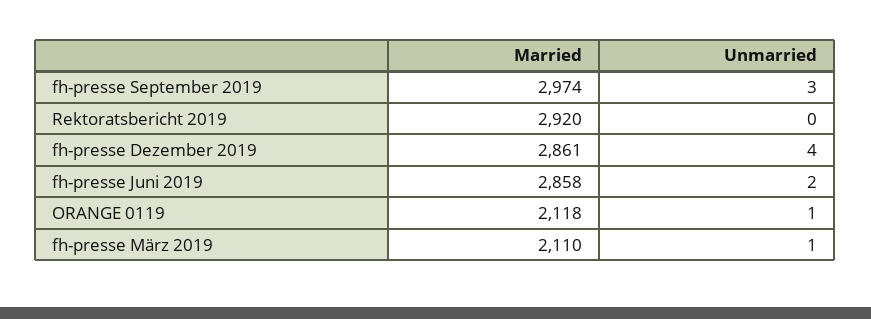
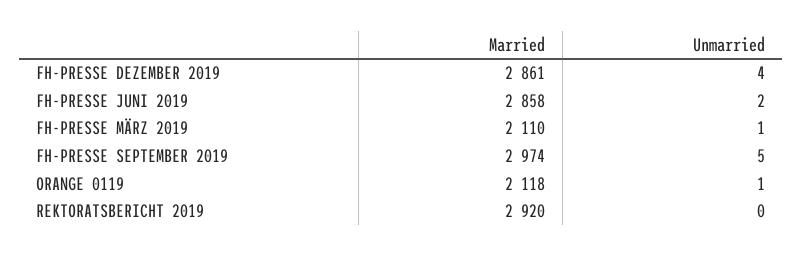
Unmarried, fh-presse September 2019: 3 -> 5

